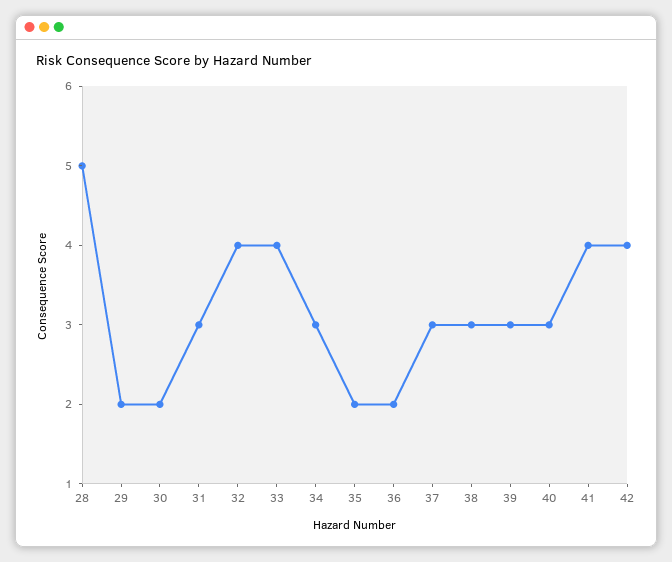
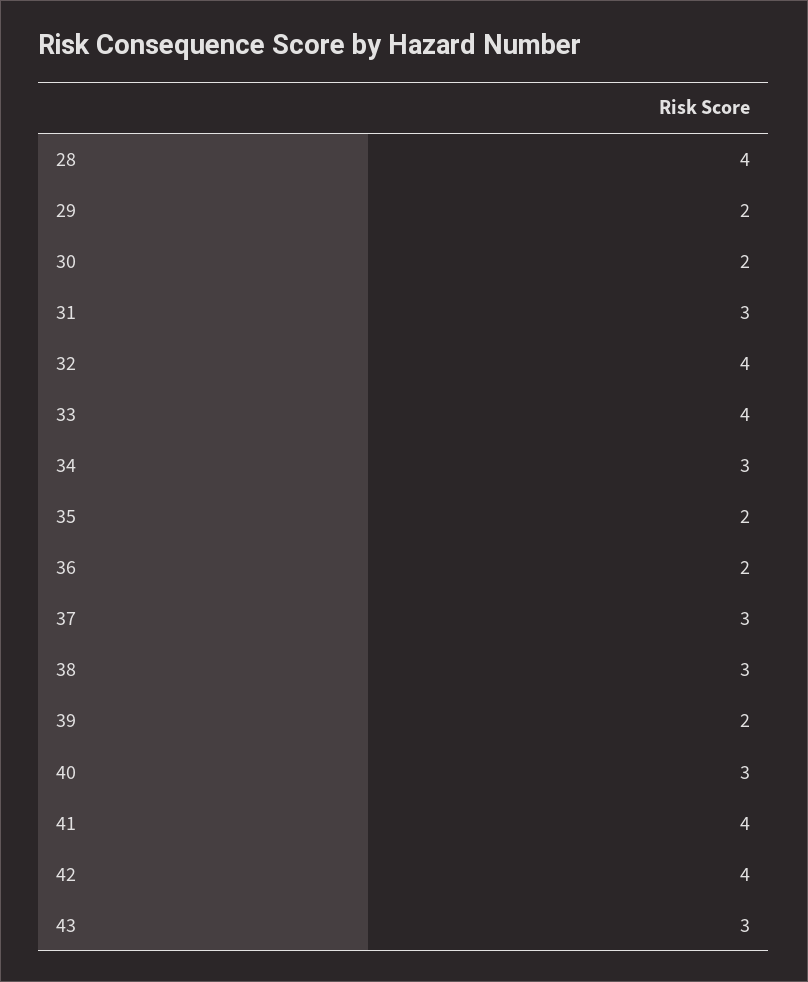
28: 5 -> 4
39: 3 -> 2
43: none -> 3

